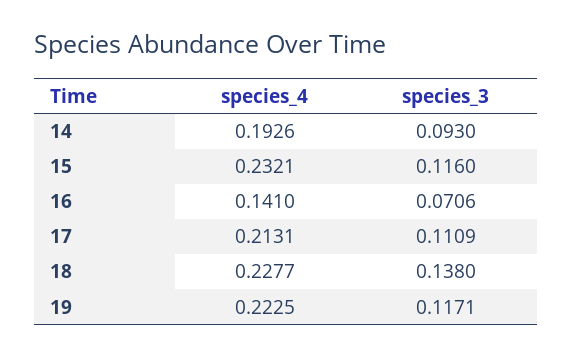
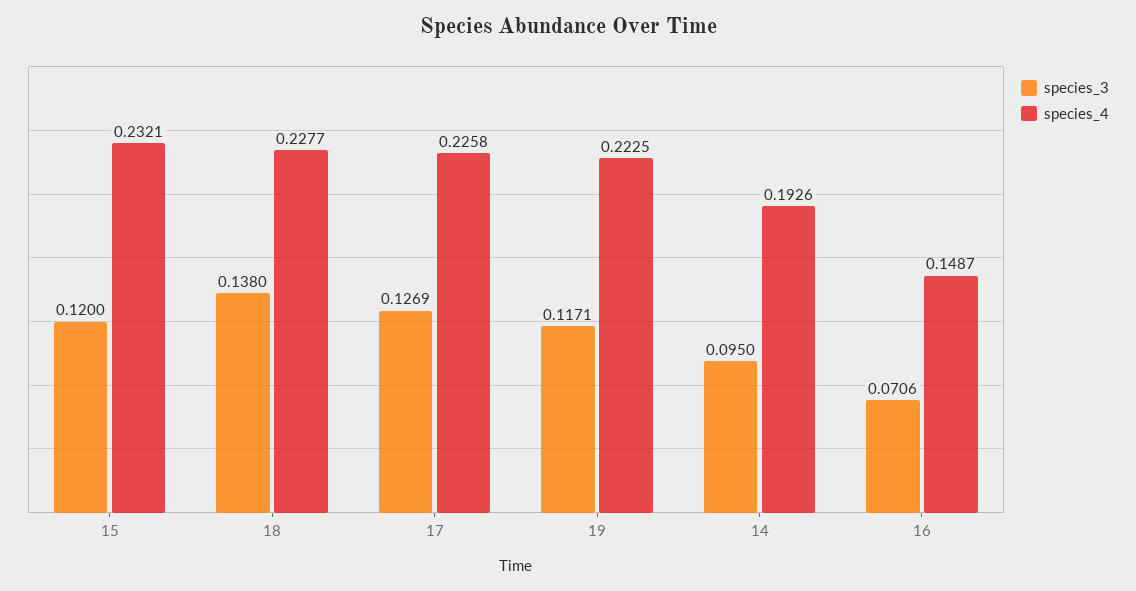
species_3, 14: 0.093 -> 0.095
species_3, 15: 0.116 -> 0.12
species_4, 16: 0.141 -> 0.1487
species_4, 17: 0.2131 -> 0.2258
species_3, 17: 0.1109 -> 0.1269

